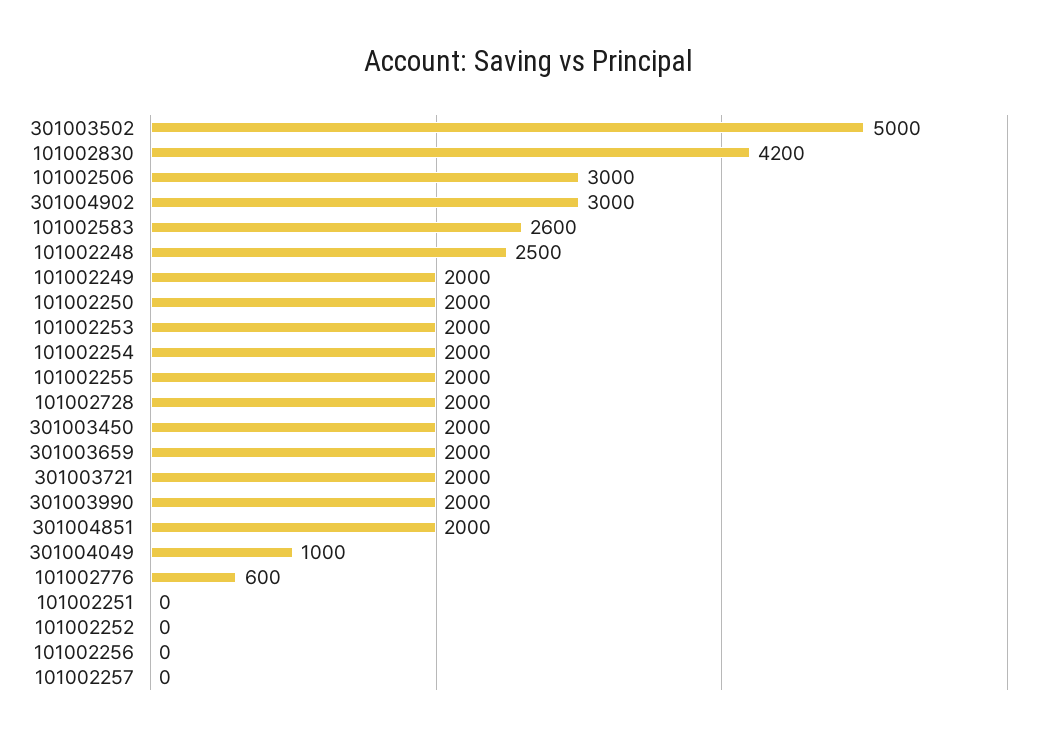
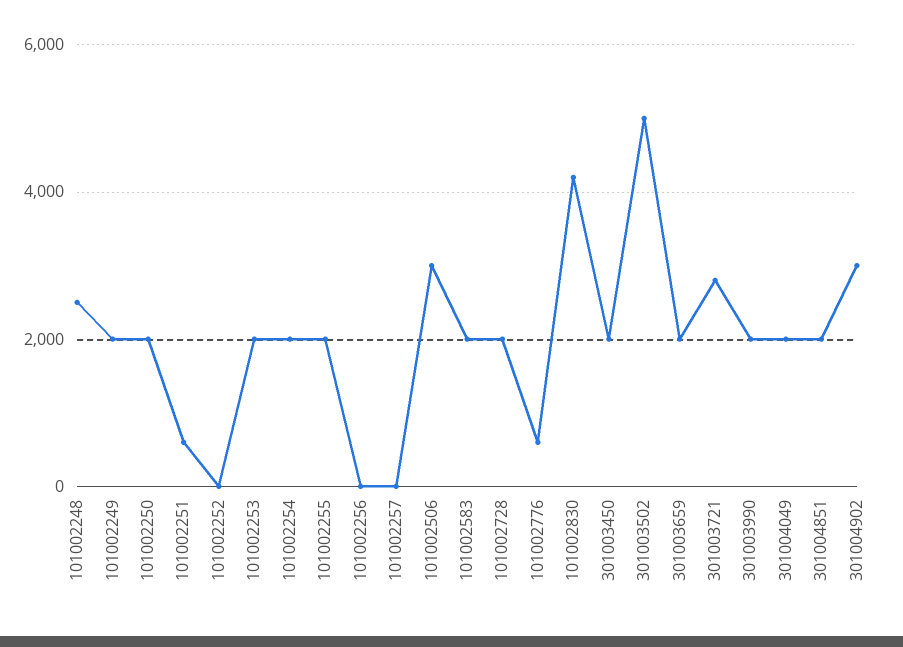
101002583: 2600 -> 2000
301003721: 2000 -> 2800
301004049: 1000 -> 2000
101002251: 0 -> 600

